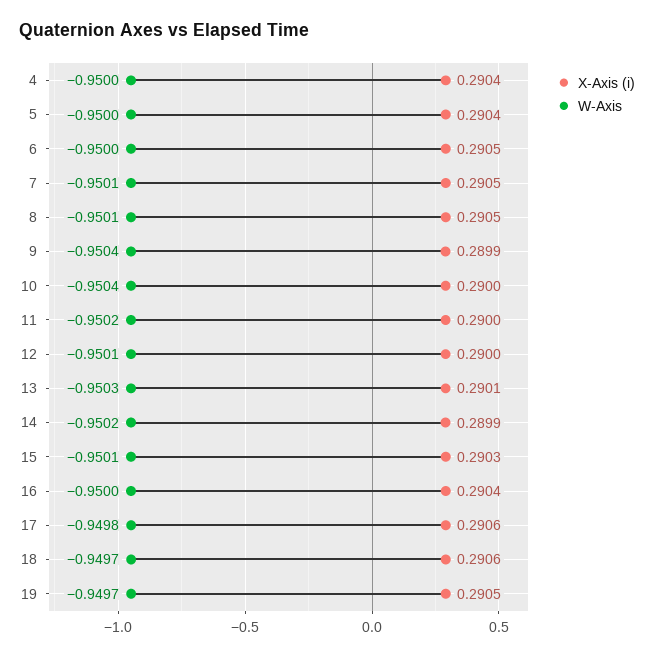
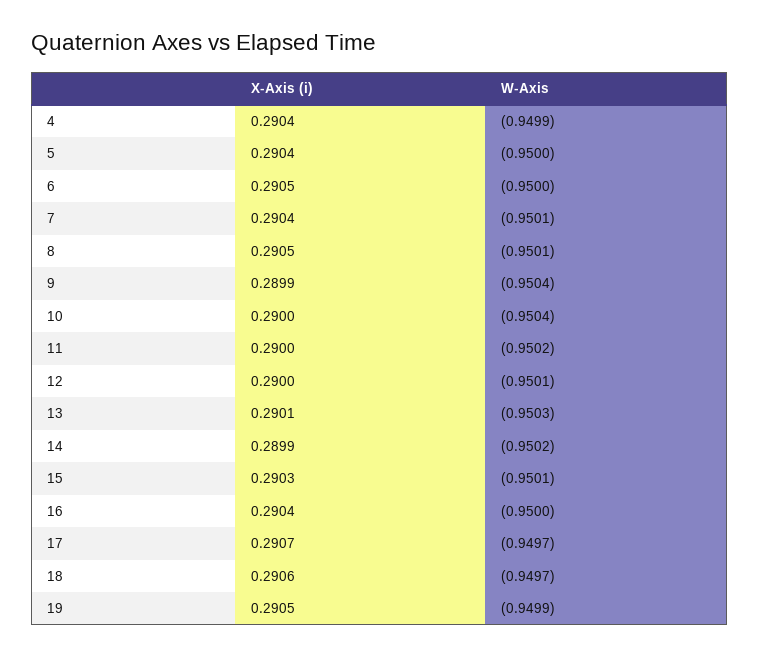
W-Axis, 4: -0.95 -> -0.9499
X-Axis (i), 7: 0.2905 -> 0.2904
X-Axis (i), 17: 0.2906 -> 0.2907
W-Axis, 17: -0.9498 -> -0.9497
W-Axis, 19: -0.9497 -> -0.9499

